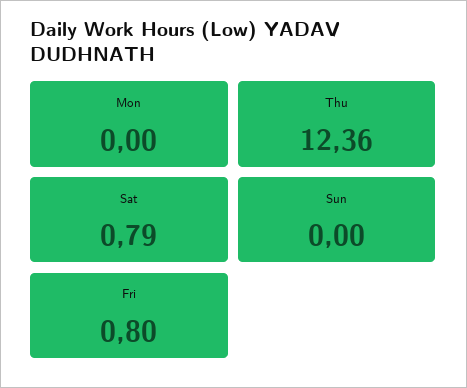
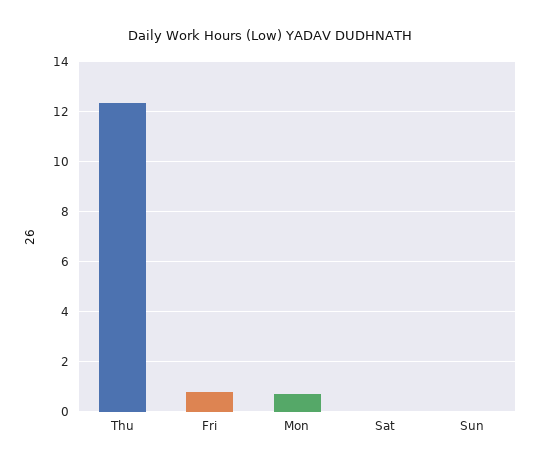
Mon: 0 -> 0.75
Sat: 0.79 -> 0

